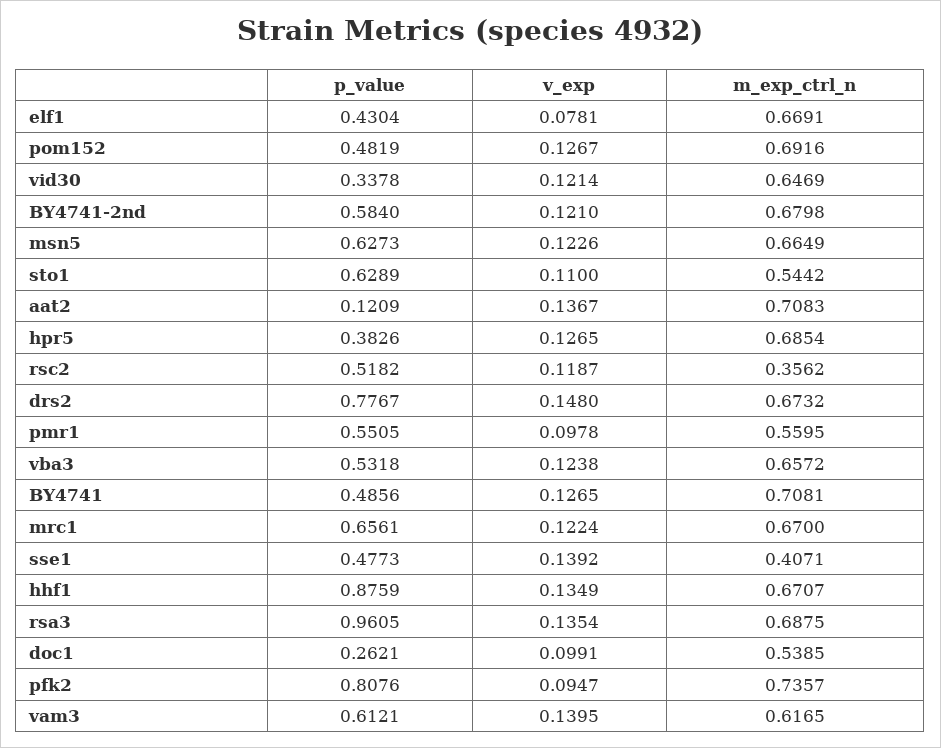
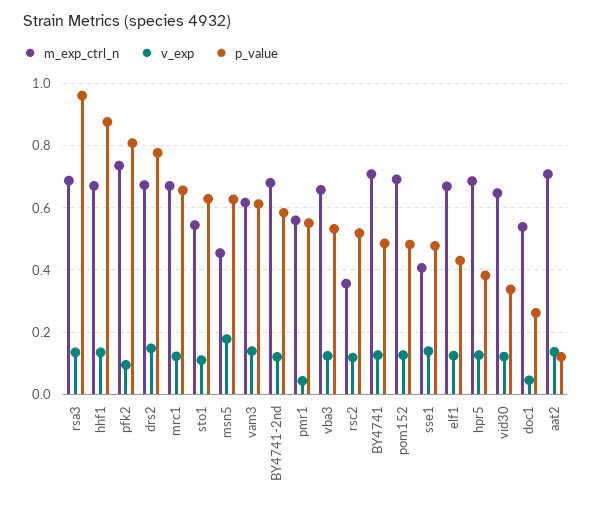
v_exp, elf1: 0.0781 -> 0.12
v_exp, msn5: 0.1226 -> 0.18
m_exp_ctrl_n, msn5: 0.6649 -> 0.46
v_exp, pmr1: 0.0978 -> 0.04
v_exp, doc1: 0.0991 -> 0.04

